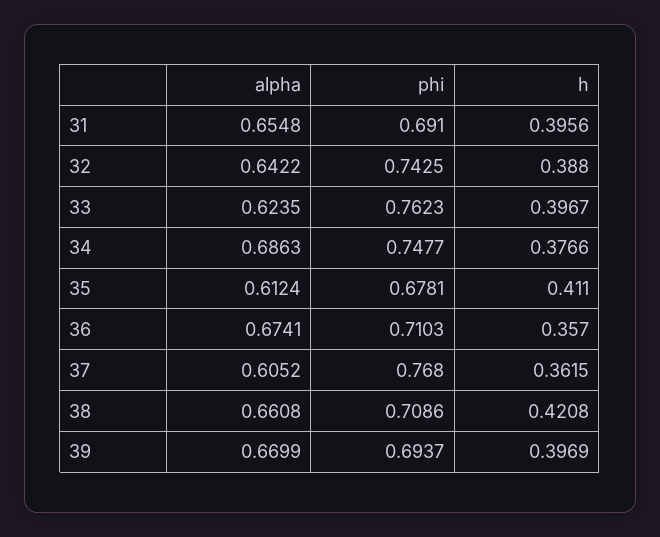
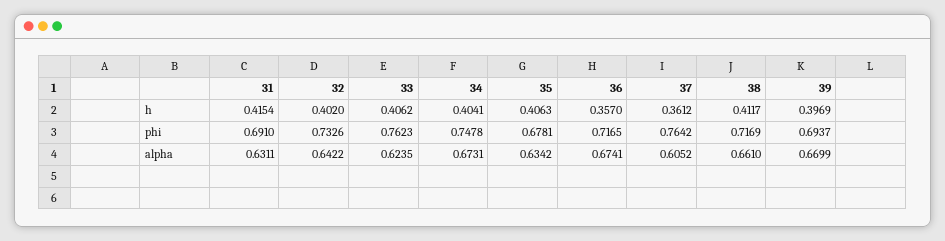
alpha, 31: 0.6548 -> 0.6311
h, 31: 0.3956 -> 0.4154
phi, 32: 0.7425 -> 0.7326
h, 32: 0.388 -> 0.402
h, 33: 0.3967 -> 0.4062
alpha, 34: 0.6863 -> 0.6731
phi, 34: 0.7477 -> 0.7478
h, 34: 0.3766 -> 0.4041
alpha, 35: 0.6124 -> 0.6342
h, 35: 0.411 -> 0.4063
phi, 36: 0.7103 -> 0.7165
phi, 37: 0.768 -> 0.7642
h, 37: 0.3615 -> 0.3612
alpha, 38: 0.6608 -> 0.661
phi, 38: 0.7086 -> 0.7169
h, 38: 0.4208 -> 0.4117

